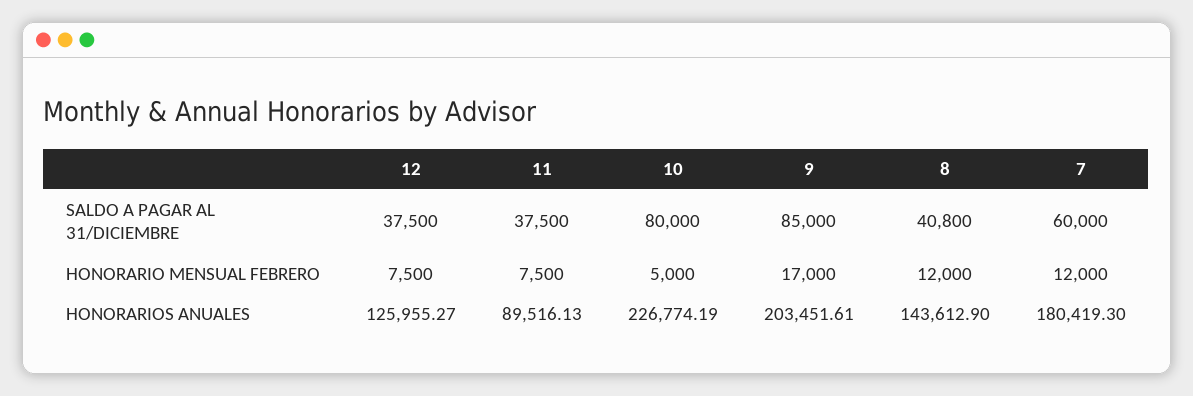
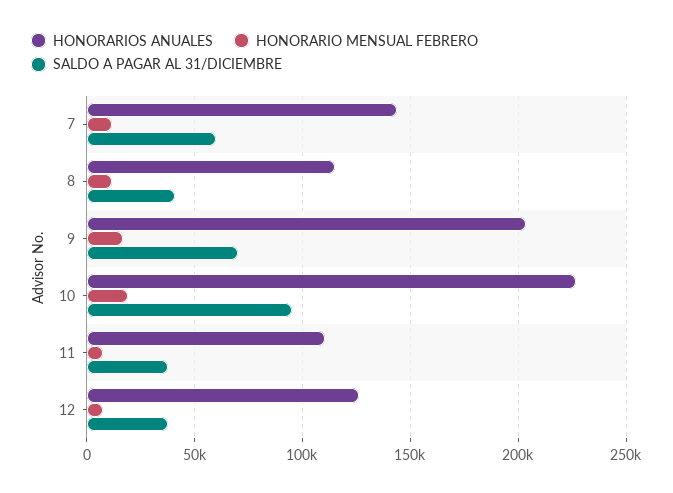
SALDO A PAGAR AL 31/DICIEMBRE, 10: 80000 -> 95000
SALDO A PAGAR AL 31/DICIEMBRE, 9: 85000 -> 70000
HONORARIO MENSUAL FEBRERO, 10: 5000 -> 20000
HONORARIOS ANUALES, 11: 89516.13 -> 110000
HONORARIOS ANUALES, 8: 143612.9 -> 115000
HONORARIOS ANUALES, 7: 180419.3 -> 145000

